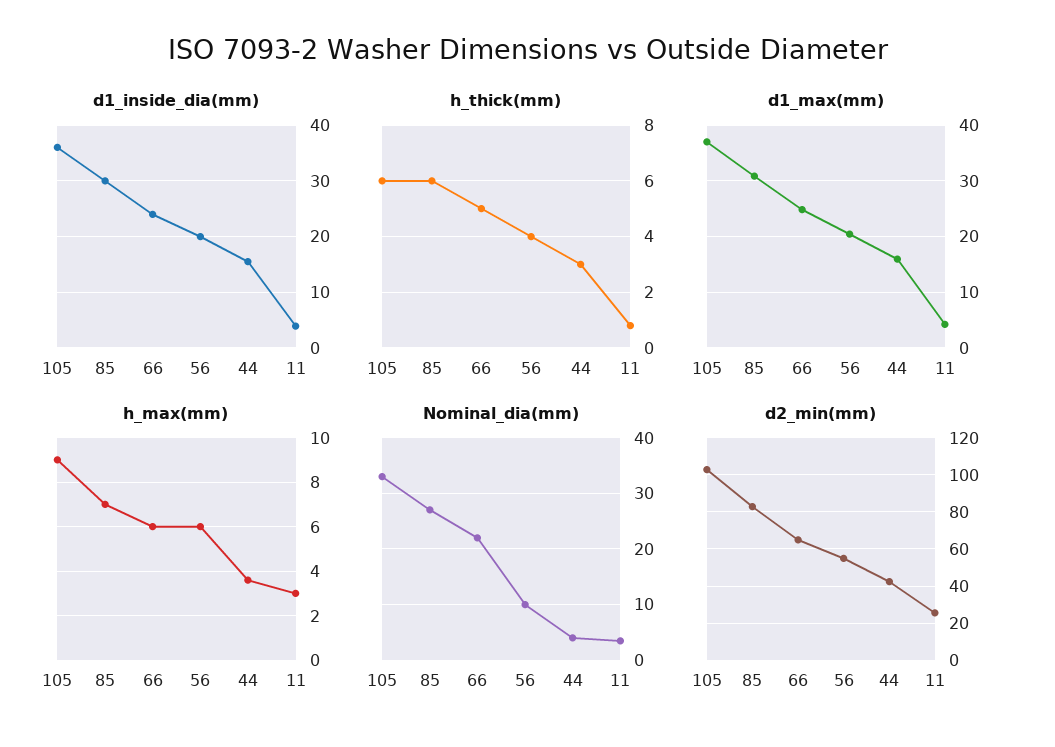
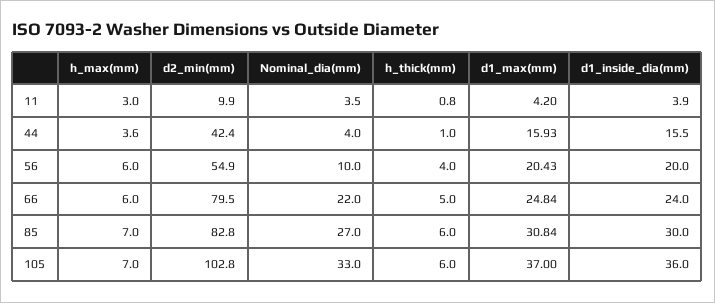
h_thick(mm), 44: 3 -> 1
h_max(mm), 105: 9 -> 7
d2_min(mm), 66: 65 -> 79.5
d2_min(mm), 11: 25 -> 9.9

